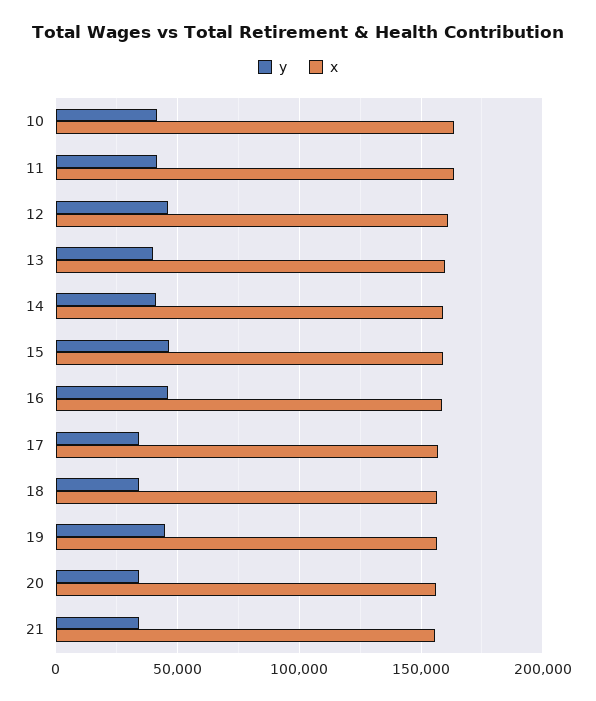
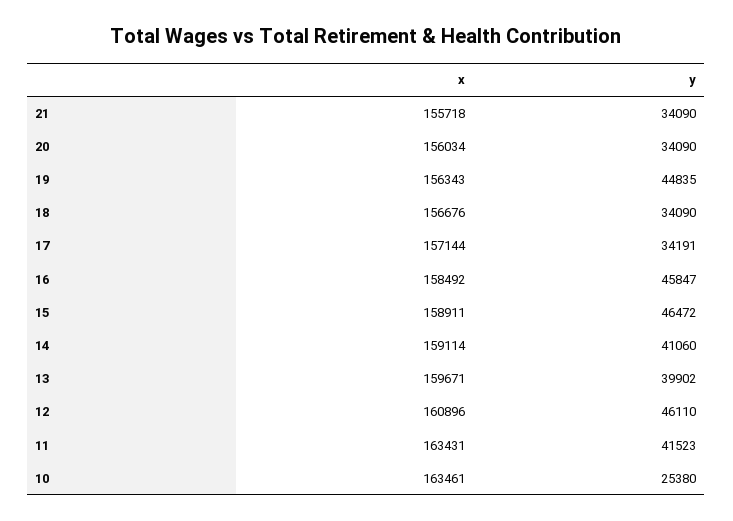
y, 10: 40000 -> 25380

